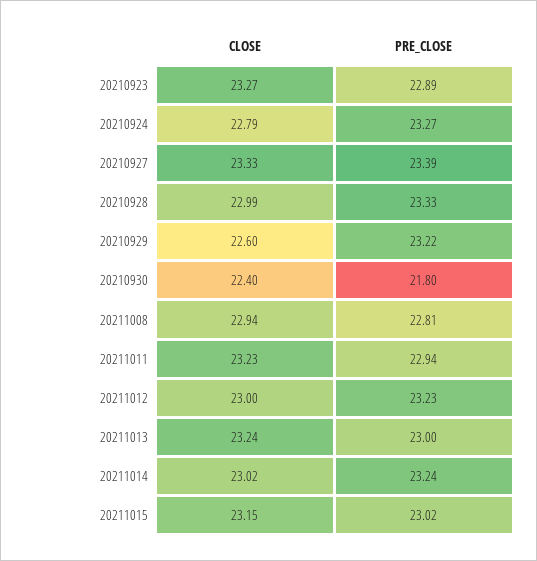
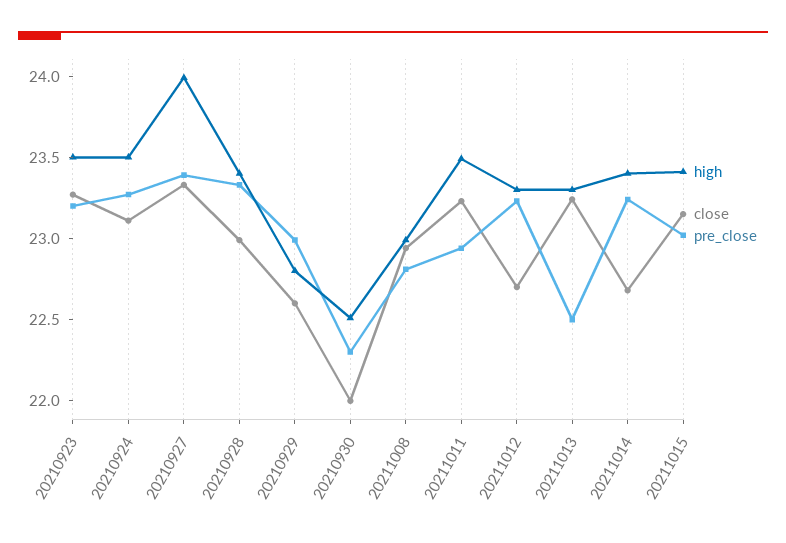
PRE_CLOSE, 20210923: 22.89 -> 23.2
CLOSE, 20210924: 22.79 -> 23.1
PRE_CLOSE, 20210929: 23.22 -> 23
CLOSE, 20210930: 22.4 -> 22
PRE_CLOSE, 20210930: 21.8 -> 22.3
CLOSE, 20211012: 23 -> 22.7
PRE_CLOSE, 20211013: 23 -> 22.5
CLOSE, 20211014: 23.02 -> 22.7
high, 20210923: none -> 23.5
high, 20210924: none -> 23.5
high, 20210927: none -> 24
high, 20210928: none -> 23.4
high, 20210929: none -> 22.8
high, 20210930: none -> 22.5
high, 20211008: none -> 23
high, 20211011: none -> 23.5
high, 20211012: none -> 23.3
high, 20211013: none -> 23.3
high, 20211014: none -> 23.4
high, 20211015: none -> 23.4

